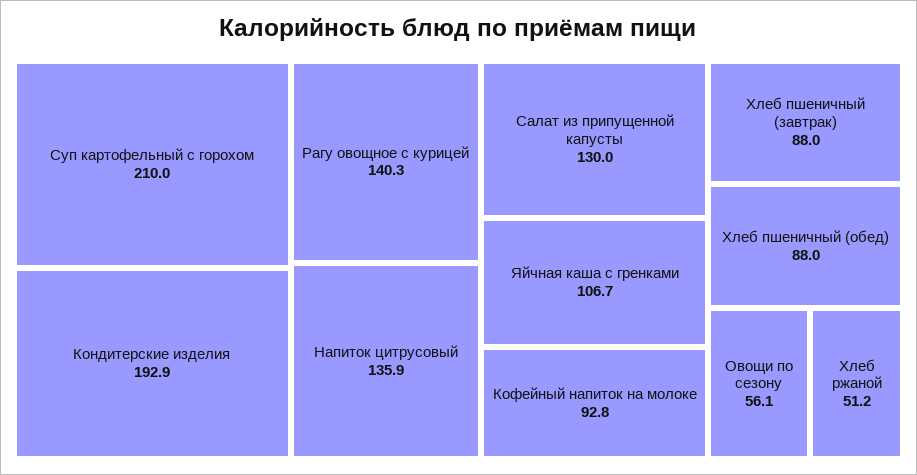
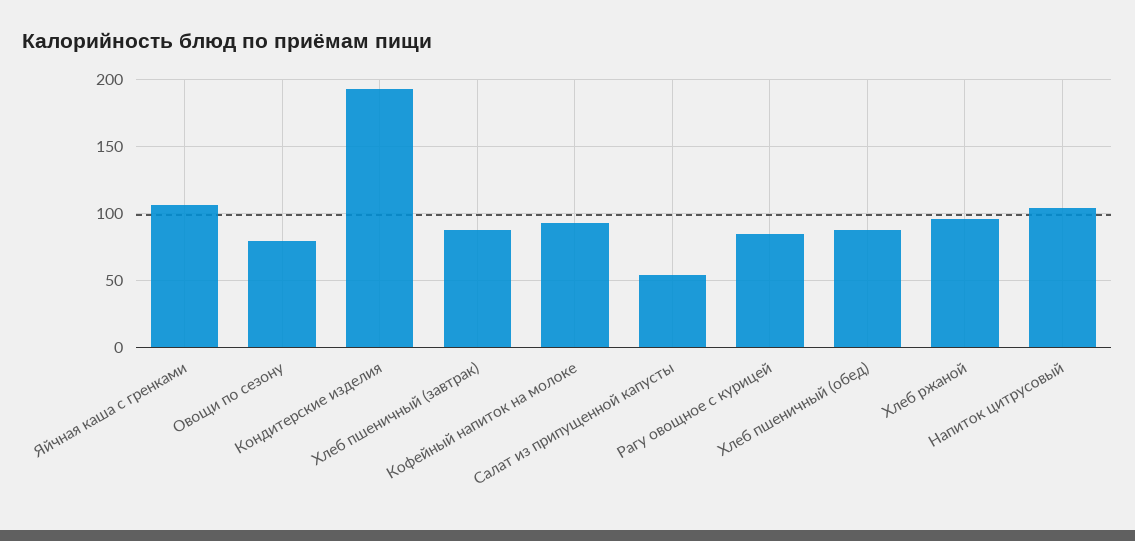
Суп картофельный с горохом: 210 -> none
Рагу овощное с курицей: 140.3 -> 85
Напиток цитрусовый: 135.9 -> 105
Салат из припущенной капусты: 130 -> 55
Овощи по сезону: 56.1 -> 80
Хлеб ржаной: 51.2 -> 95

